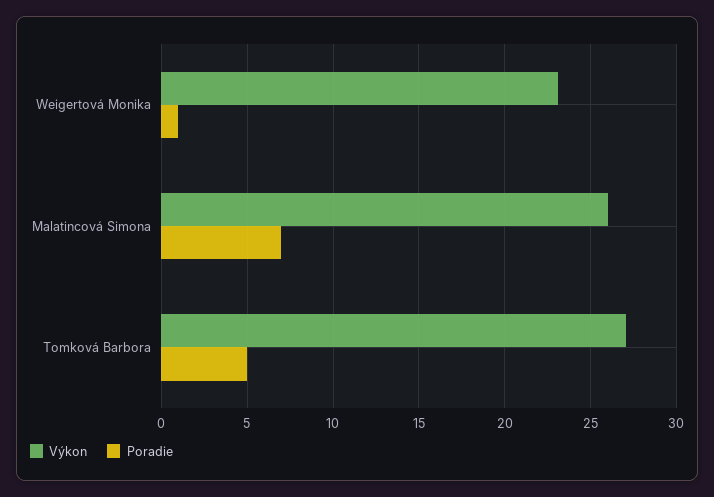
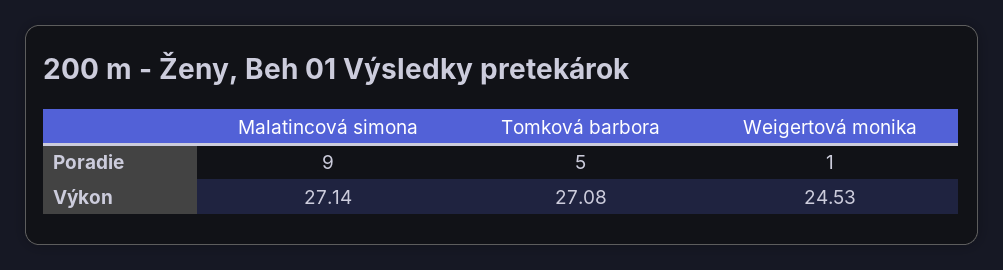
Výkon, Weigertová Monika: 23 -> 24.53
Výkon, Malatincová Simona: 26 -> 27.14
Poradie, Malatincová Simona: 7 -> 9

